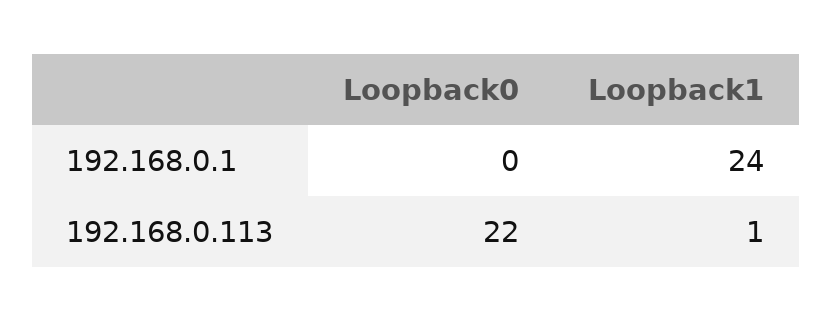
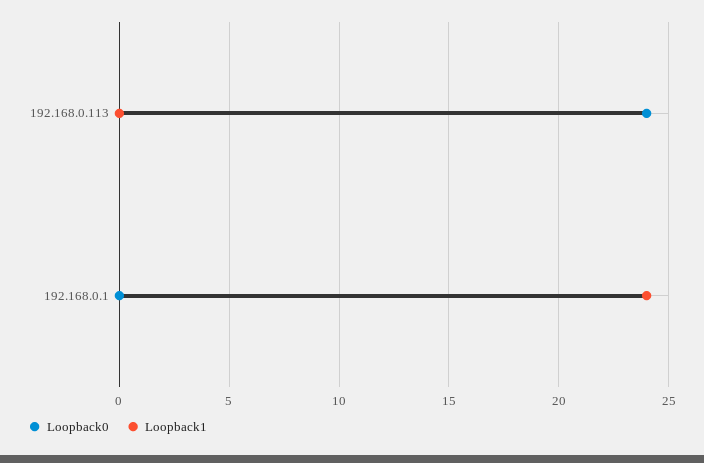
Loopback0, 192.168.0.113: 22 -> 24
Loopback1, 192.168.0.113: 1 -> 0

